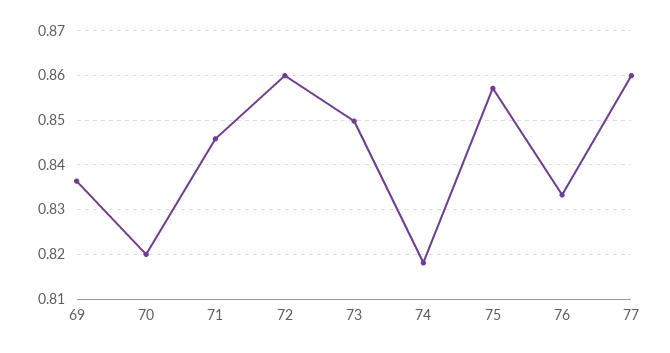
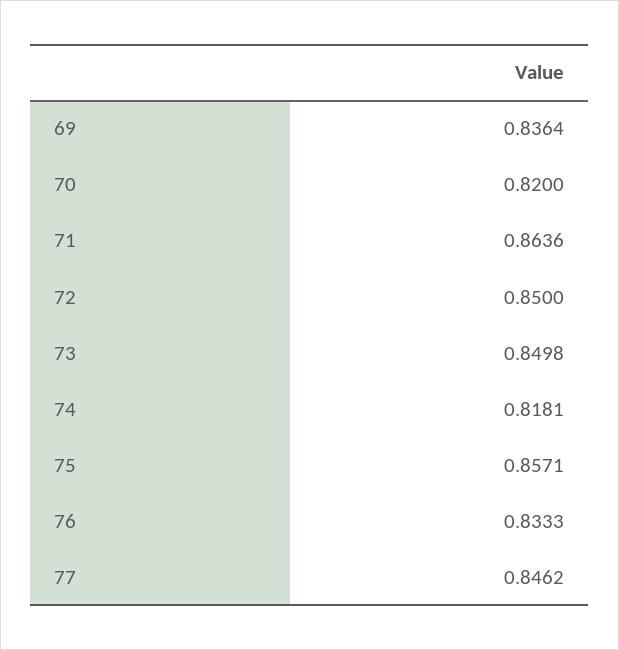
71: 0.846 -> 0.8636
72: 0.86 -> 0.85
77: 0.86 -> 0.8462

